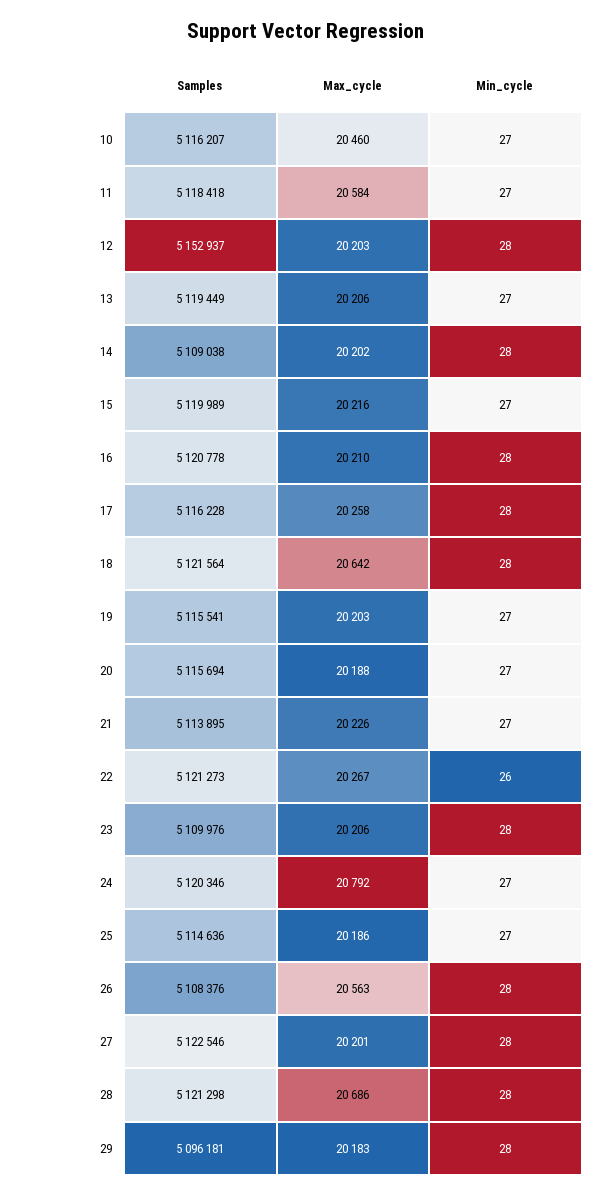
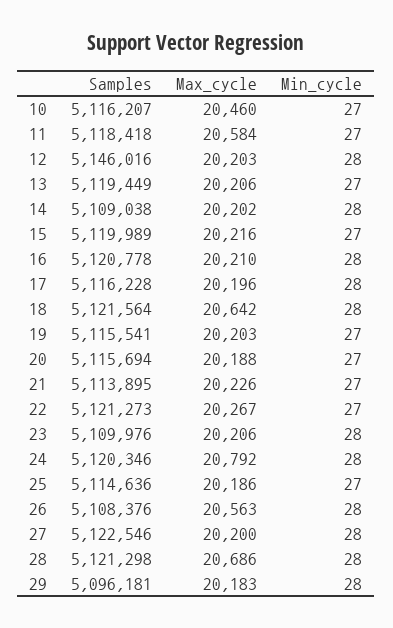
Samples, 12: 5152937 -> 5146016
Max_cycle, 17: 20258 -> 20196
Min_cycle, 22: 26 -> 27
Min_cycle, 24: 27 -> 28
Max_cycle, 27: 20201 -> 20200

